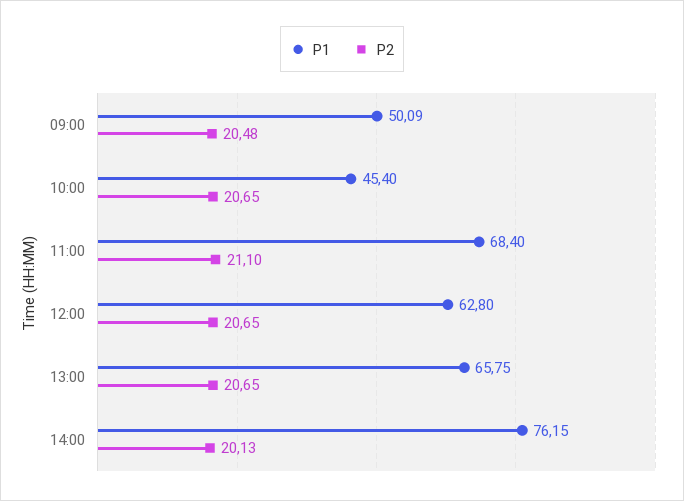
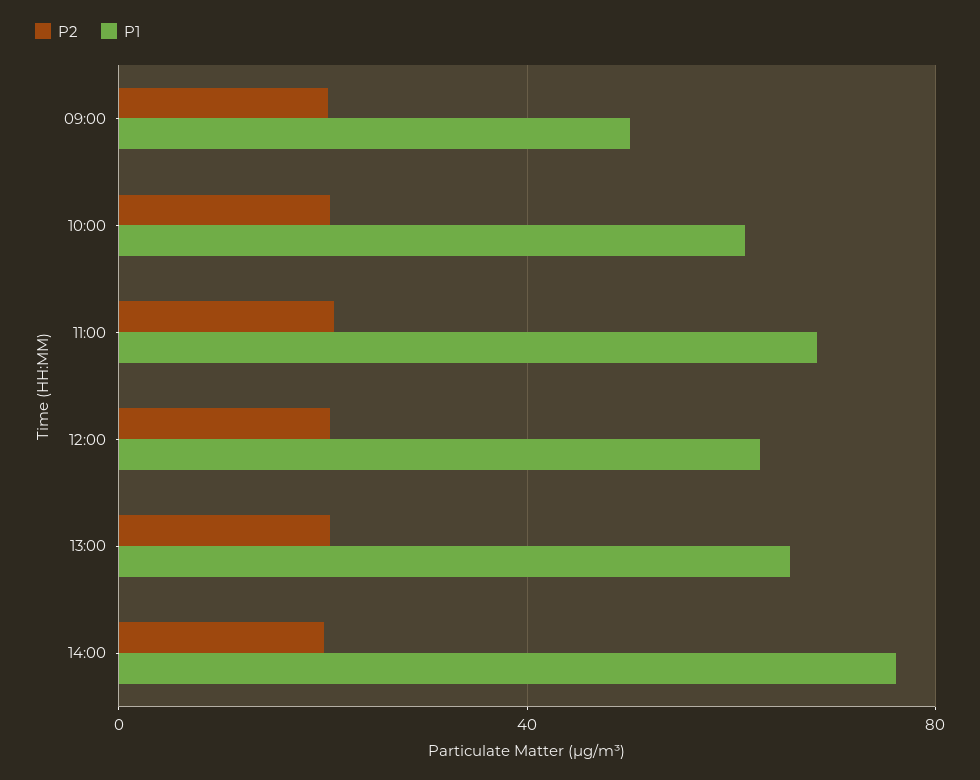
P1, 10:00: 45.4 -> 60

